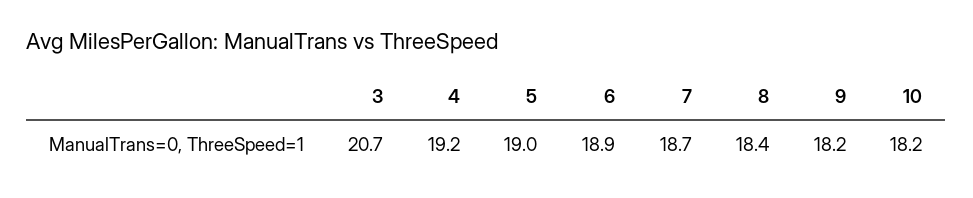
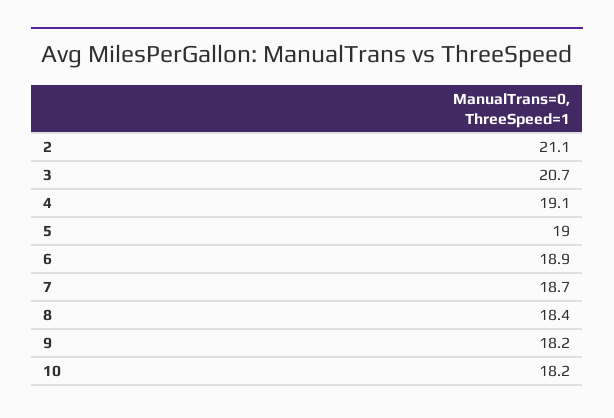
4: 19.2 -> 19.1
2: none -> 21.1

